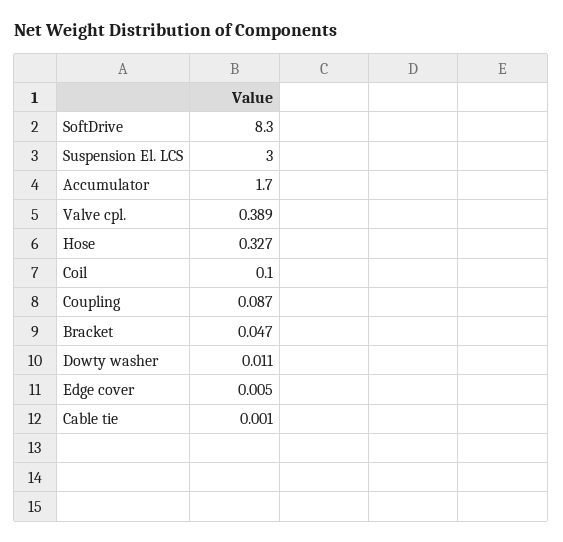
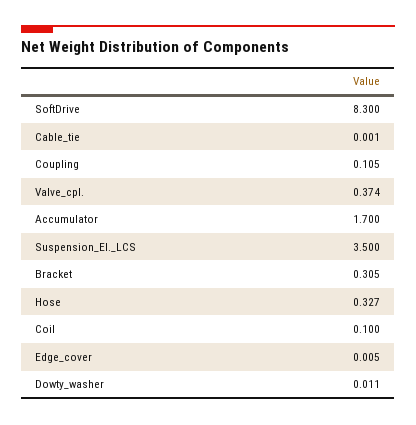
Suspension El. LCS: 3 -> 3.5
Valve cpl.: 0.389 -> 0.374
Coupling: 0.087 -> 0.105
Bracket: 0.047 -> 0.305

